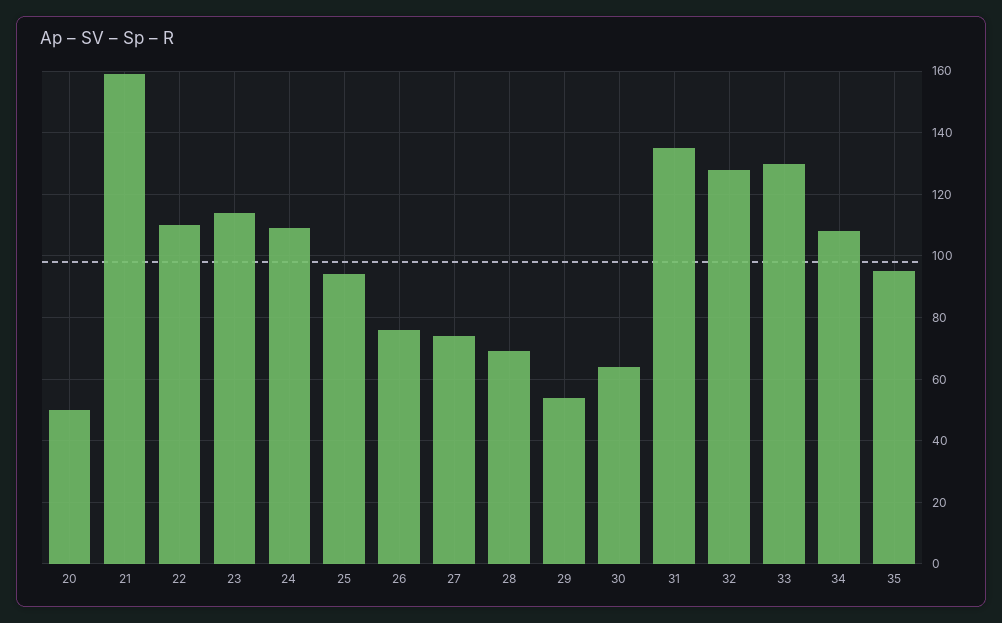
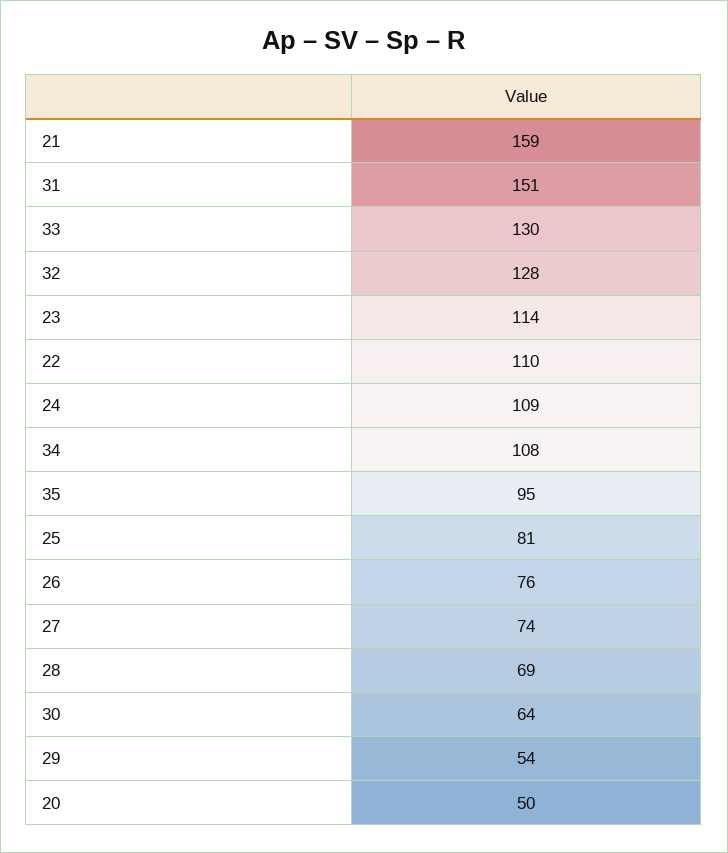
25: 95 -> 81
31: 135 -> 151

